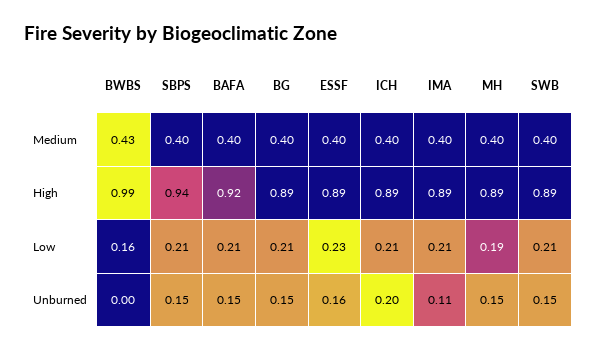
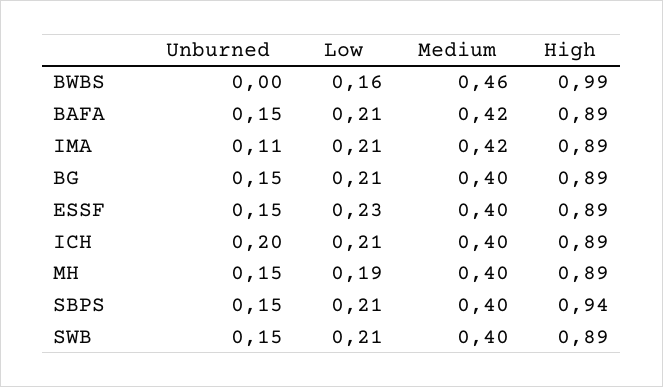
BWBS, Medium: 0.43 -> 0.46
BAFA, Medium: 0.4 -> 0.42
IMA, Medium: 0.4 -> 0.42
BAFA, High: 0.92 -> 0.89
ESSF, Unburned: 0.16 -> 0.15

